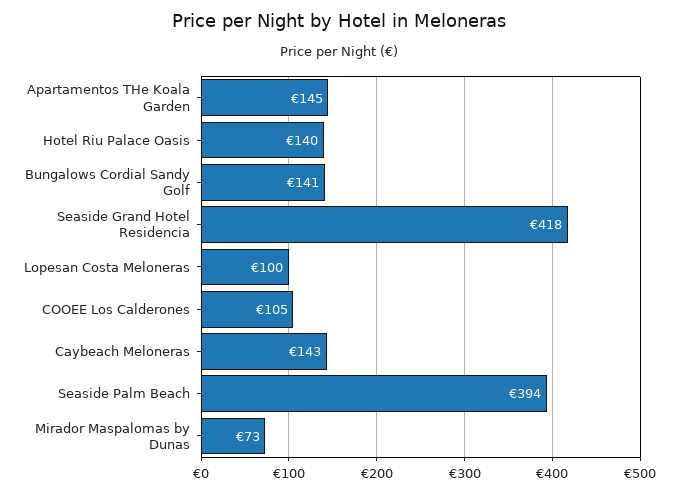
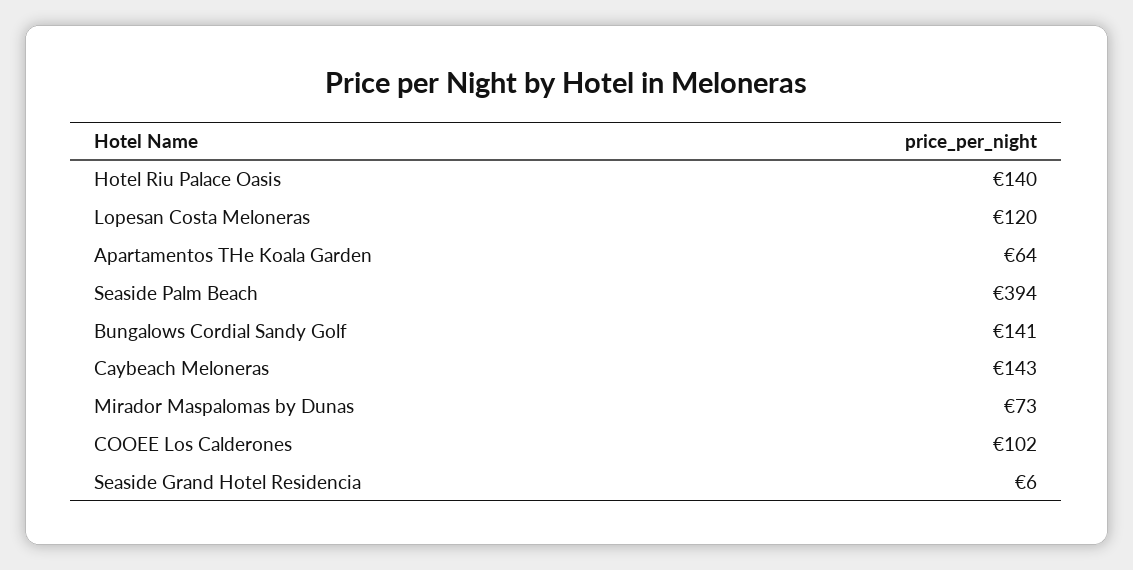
Apartamentos THe Koala Garden: 145 -> 64
Seaside Grand Hotel Residencia: 418 -> 6
Lopesan Costa Meloneras: 100 -> 120
COOEE Los Calderones: 105 -> 102

